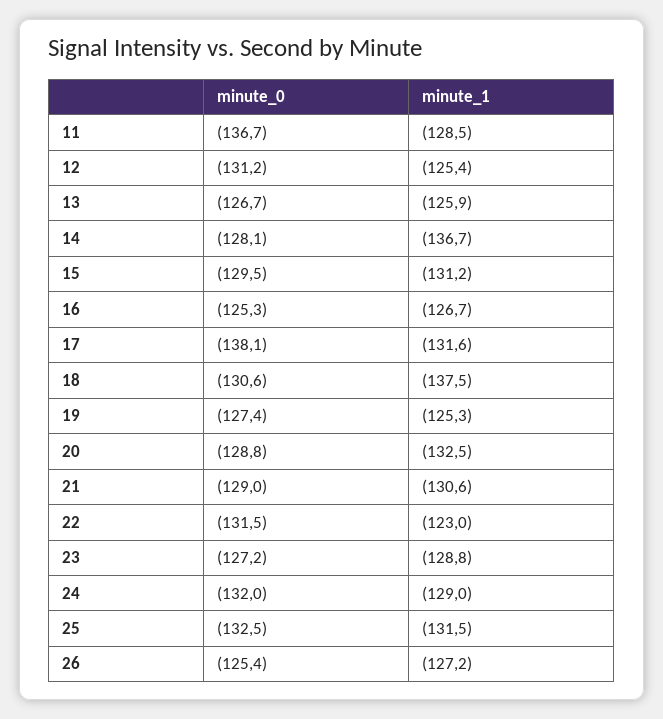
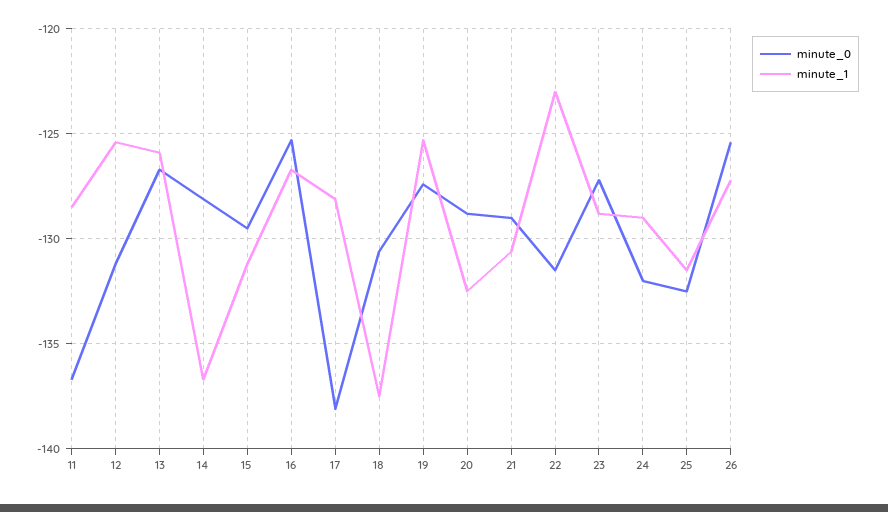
minute_1, 17: -131.6 -> -128

